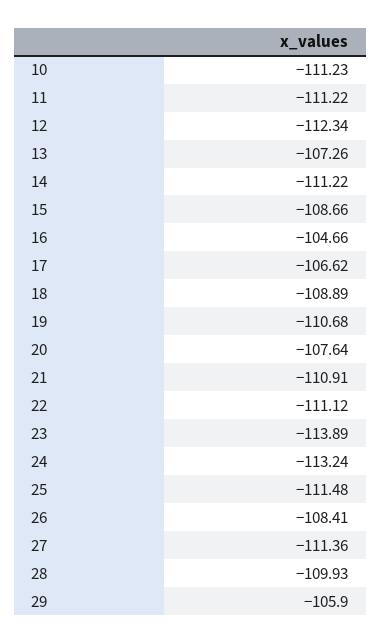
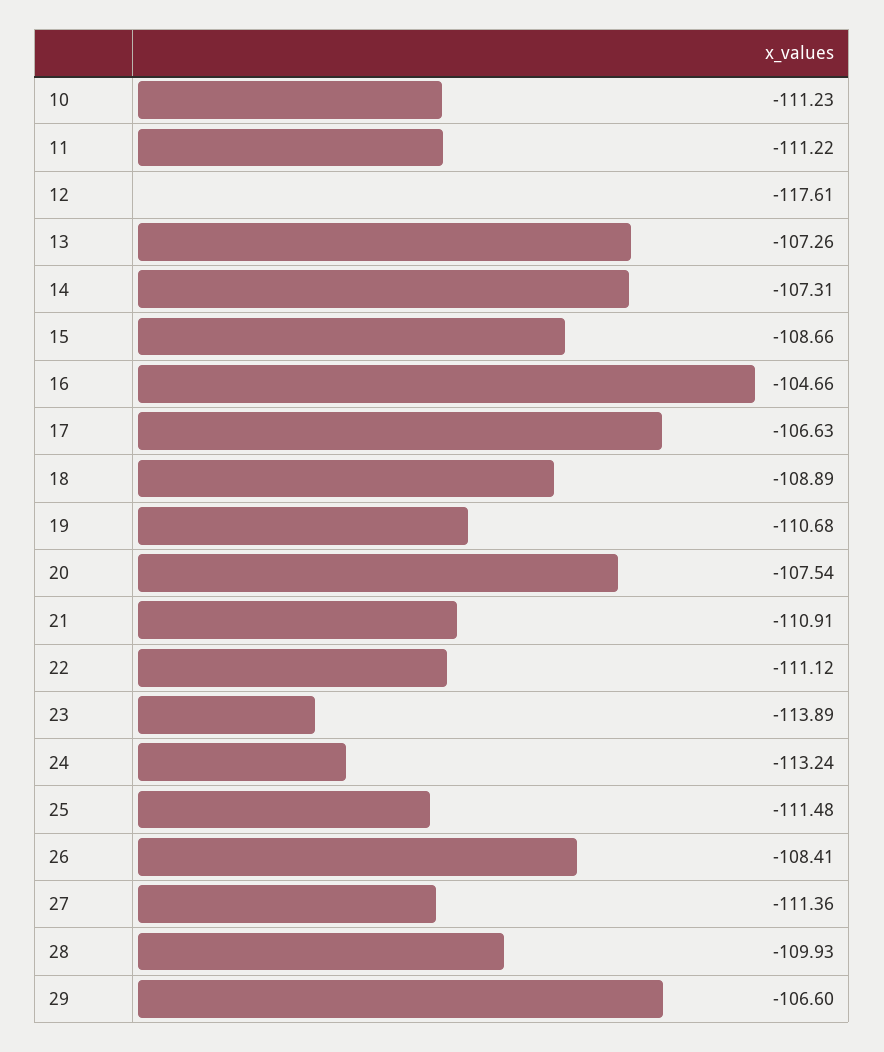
12: -112.34 -> -117.61
14: -111.22 -> -107.31
17: -106.62 -> -106.63
20: -107.64 -> -107.54
29: -105.9 -> -106.6

